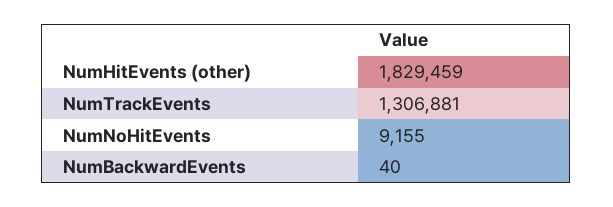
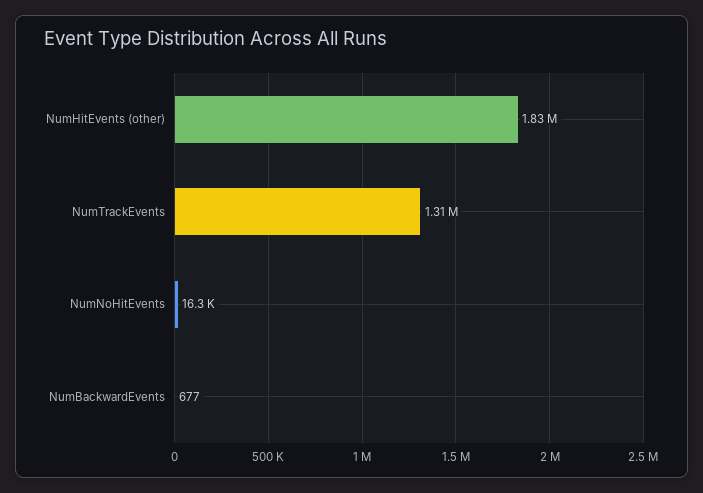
NumNoHitEvents: 9155 -> 16300
NumBackwardEvents: 40 -> 677

